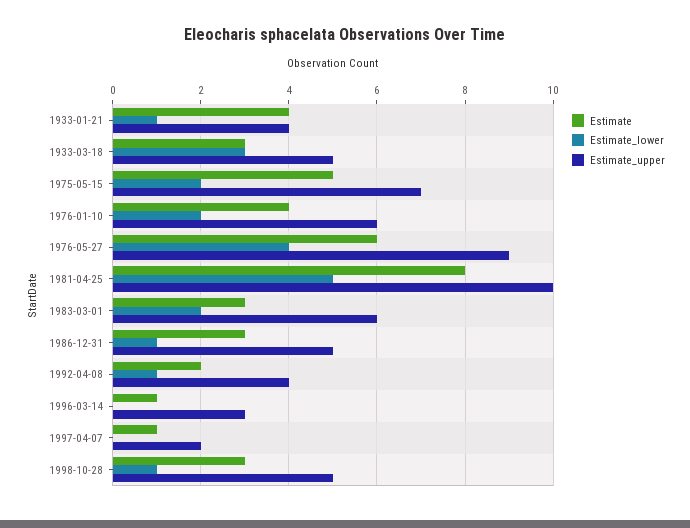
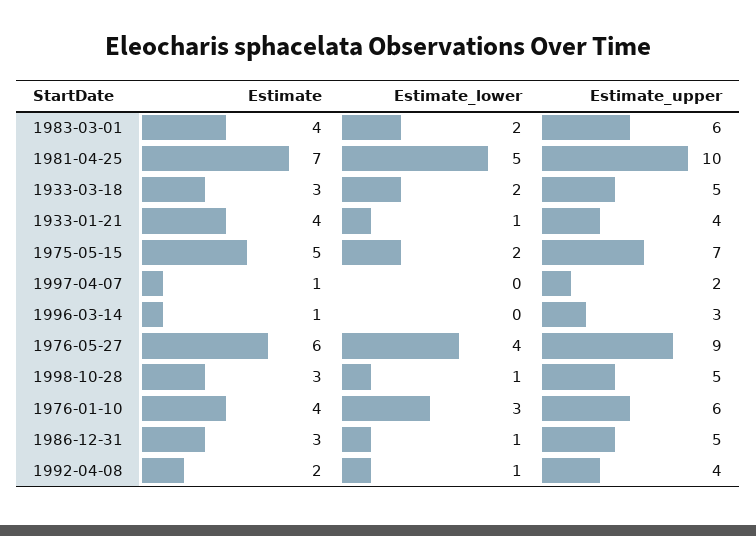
Estimate_lower, 1933-03-18: 3 -> 2
Estimate_lower, 1976-01-10: 2 -> 3
Estimate, 1981-04-25: 8 -> 7
Estimate, 1983-03-01: 3 -> 4

